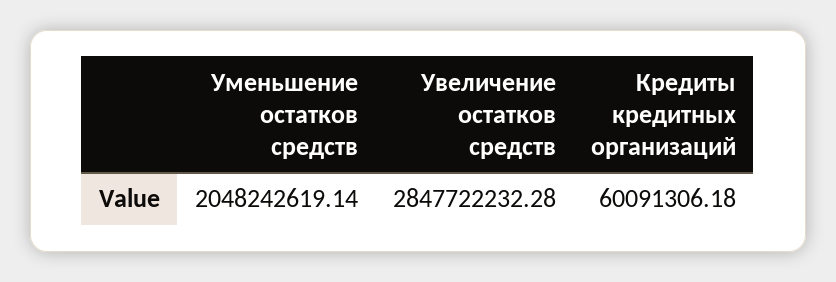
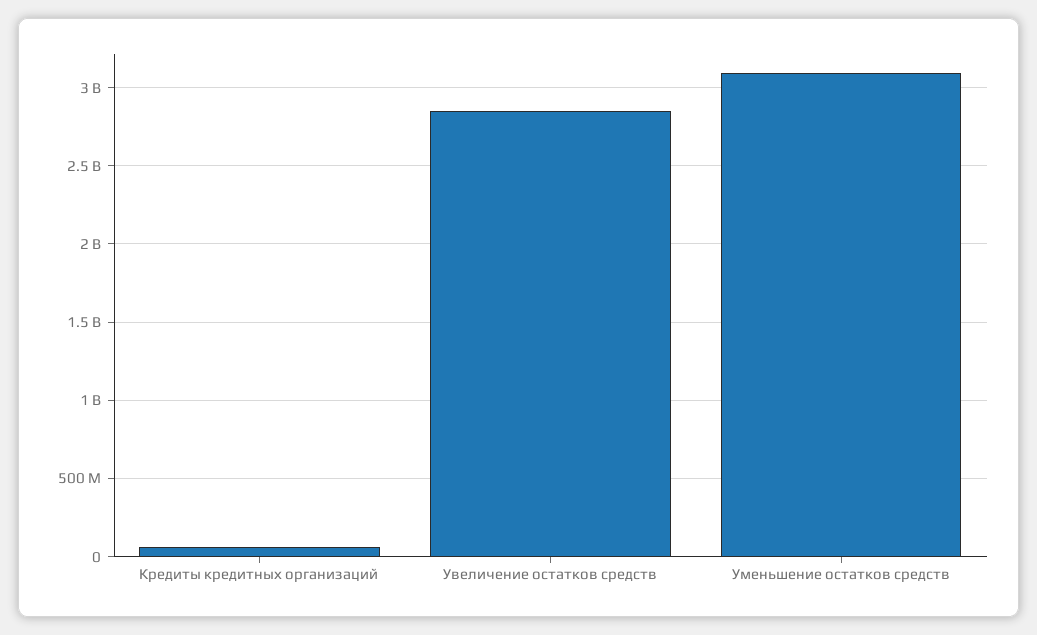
Уменьшение остатков средств: 2048242619.14 -> 3100000000

